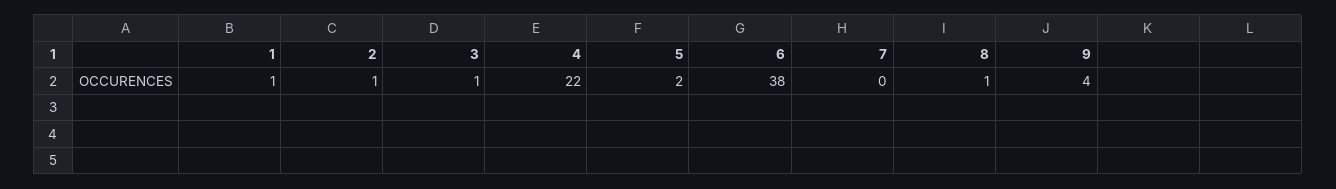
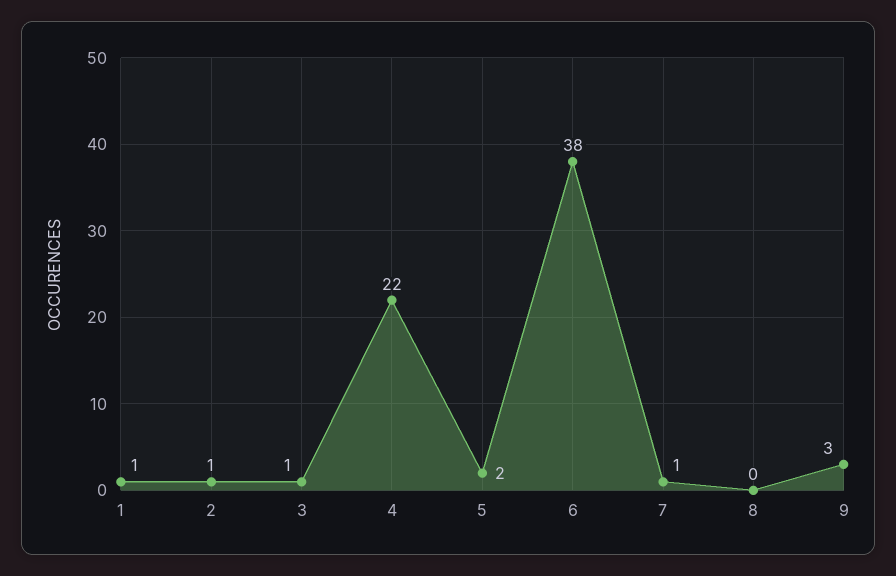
7: 0 -> 1
8: 1 -> 0
9: 4 -> 3

